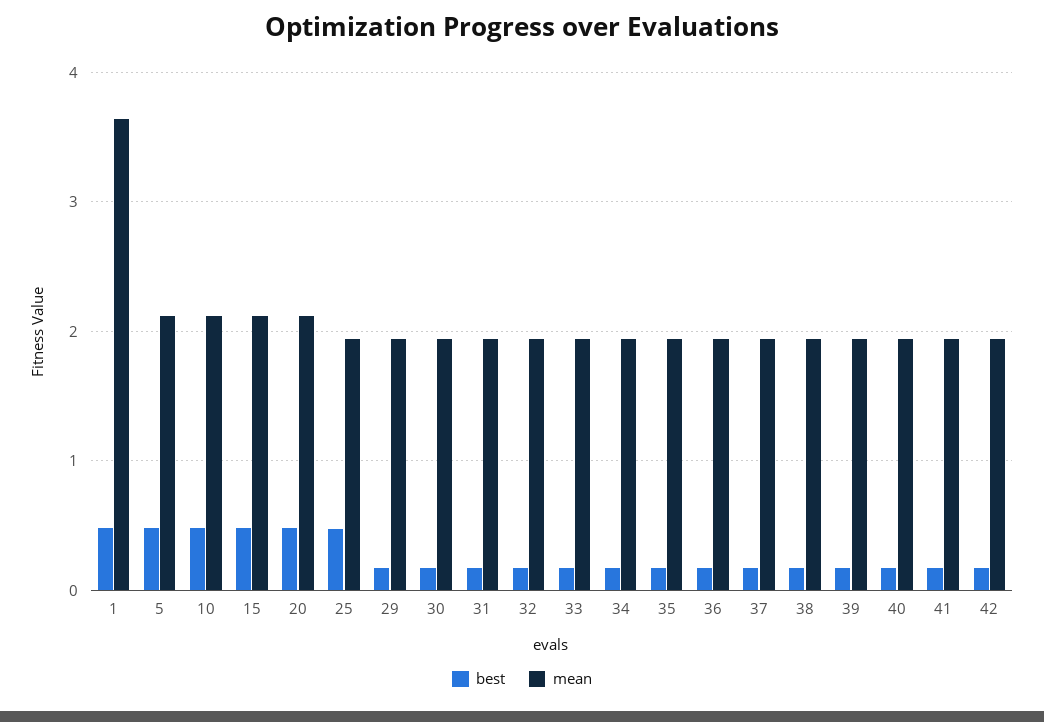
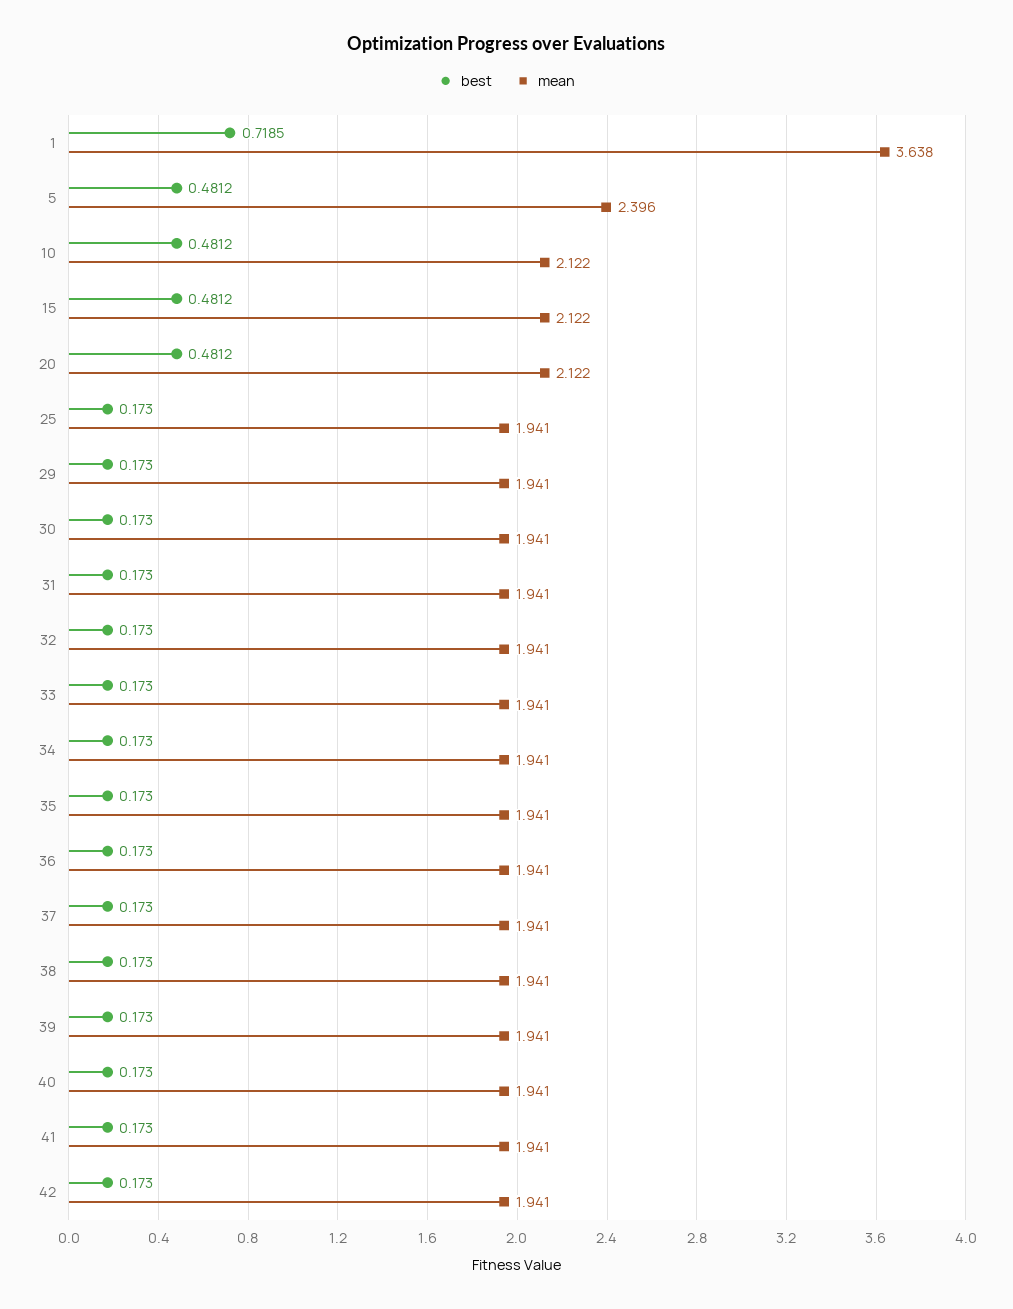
best, 1: 0.5 -> 0.7185
mean, 5: 2.1 -> 2.396
best, 25: 0.5 -> 0.173

